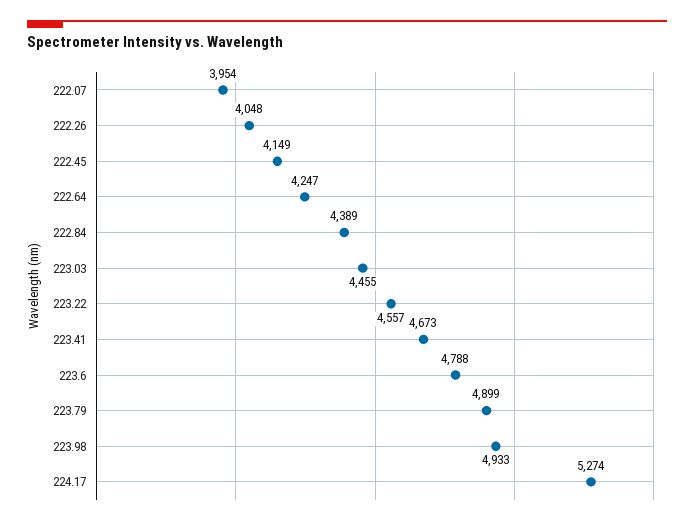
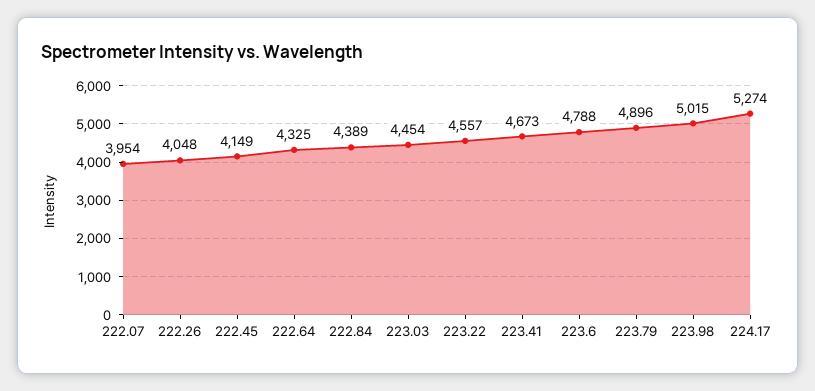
222.64: 4247 -> 4325
223.03: 4455 -> 4454
223.79: 4899 -> 4896
223.98: 4933 -> 5015

